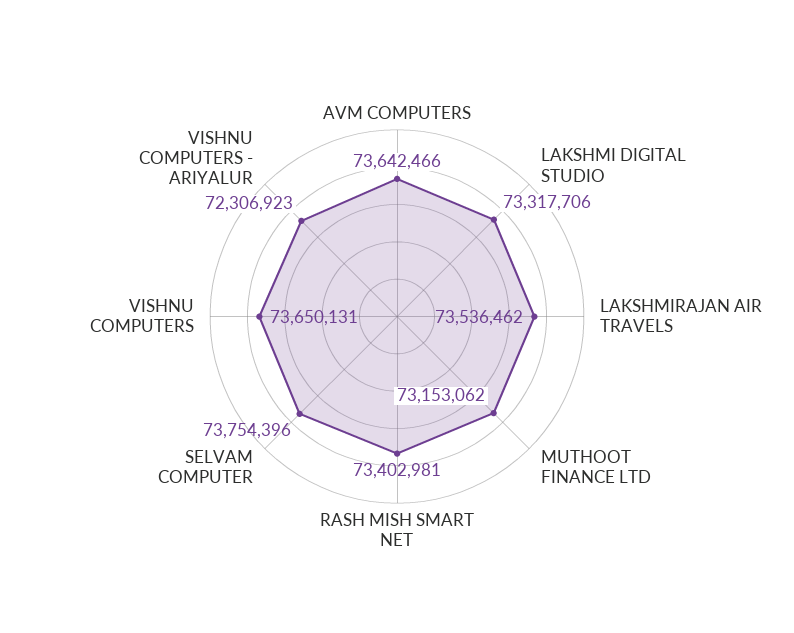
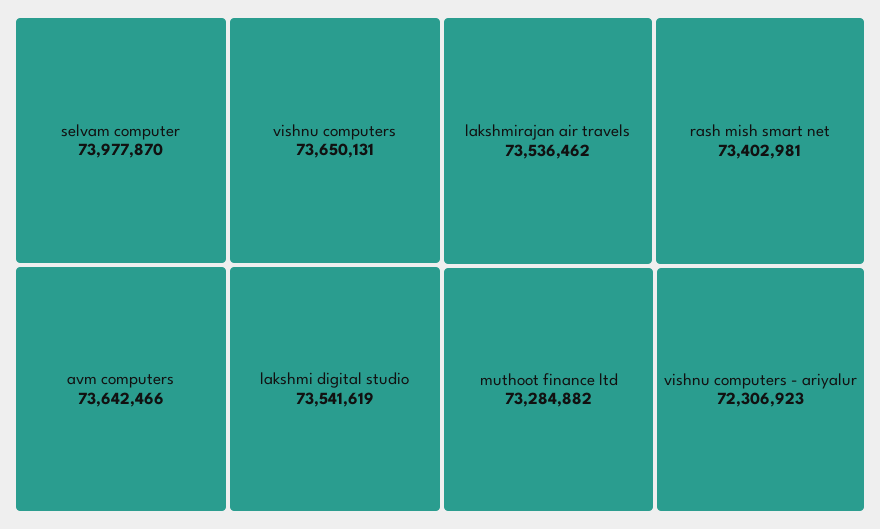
LAKSHMI DIGITAL STUDIO: 73317706 -> 73541619
MUTHOOT FINANCE LTD: 73153062 -> 73284882
SELVAM COMPUTER: 73754396 -> 73977870

